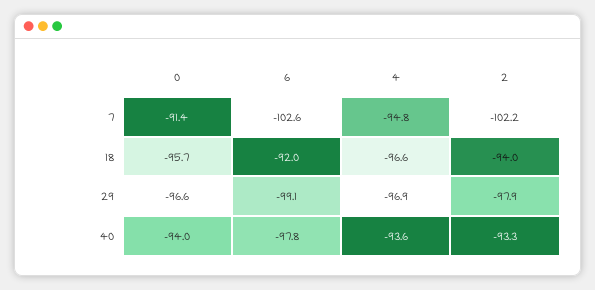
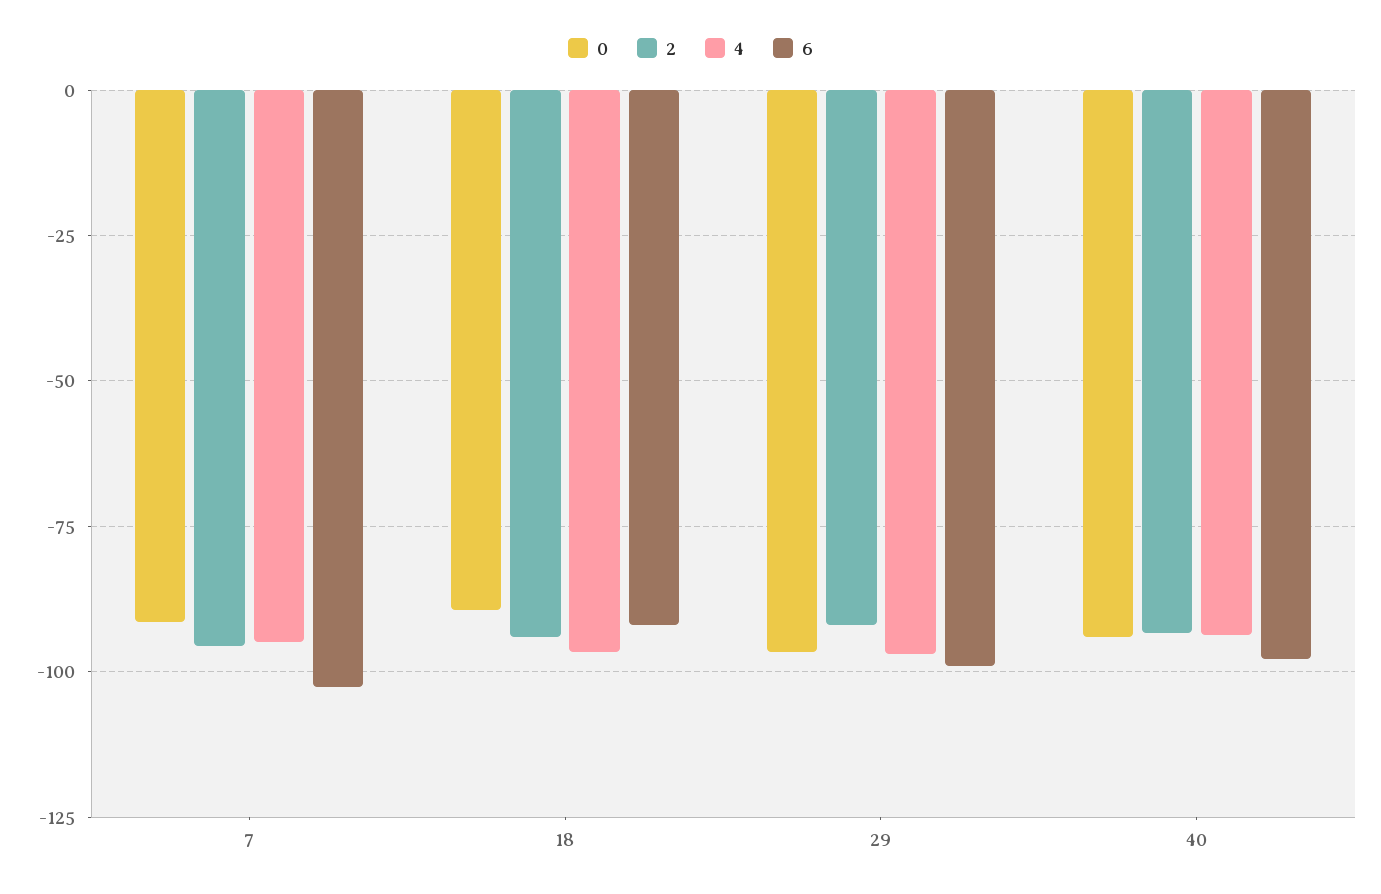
2, 7: -102.2 -> -95
0, 18: -95.7 -> -90
2, 29: -97.9 -> -92.5

